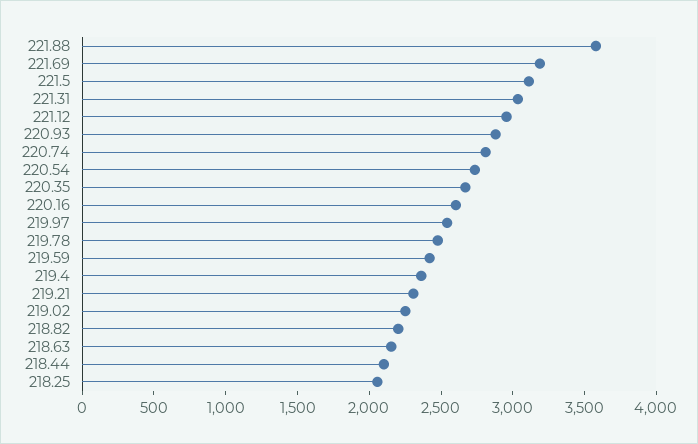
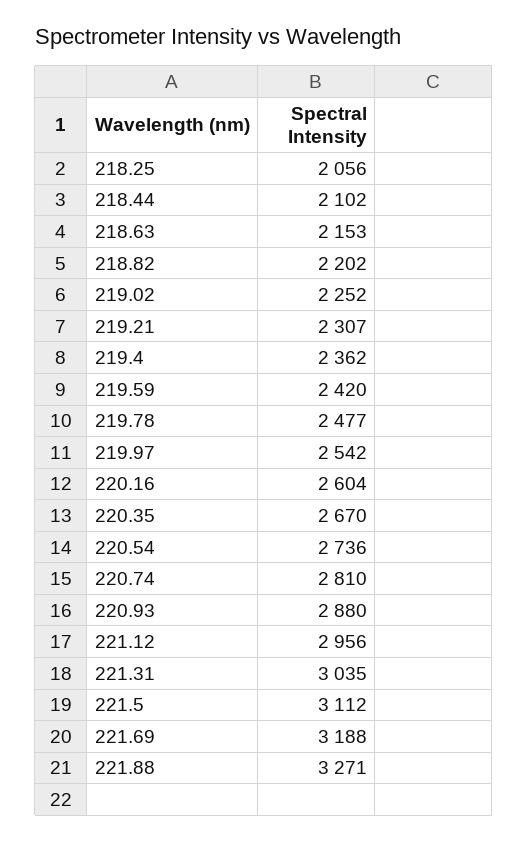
221.88: 3600 -> 3271

